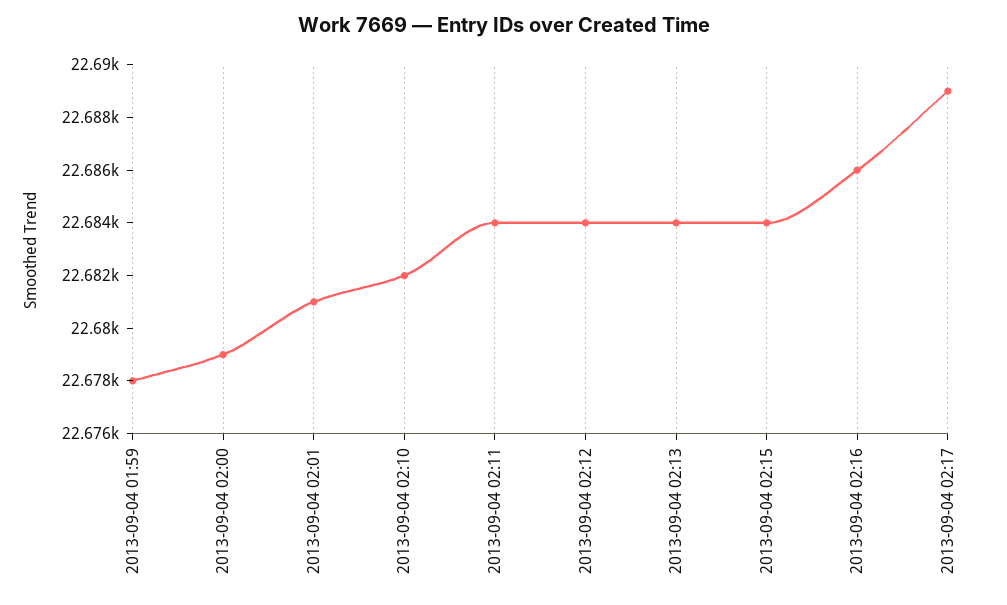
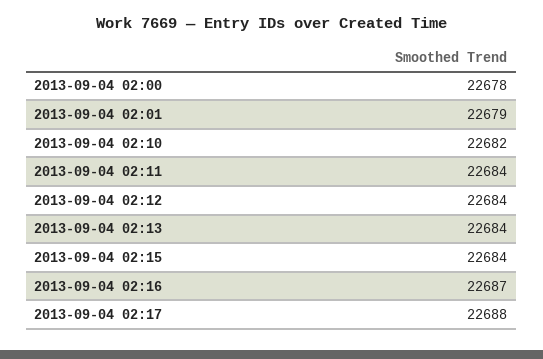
2013-09-04 01:59: 22678 -> none
2013-09-04 02:00: 22679 -> 22678
2013-09-04 02:01: 22681 -> 22679
2013-09-04 02:16: 22686 -> 22687
2013-09-04 02:17: 22689 -> 22688

